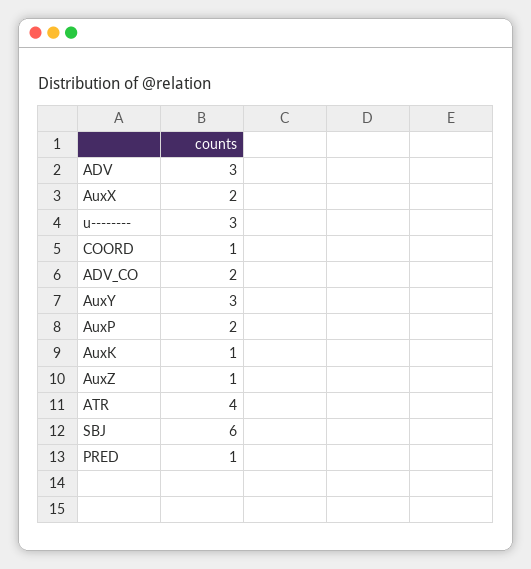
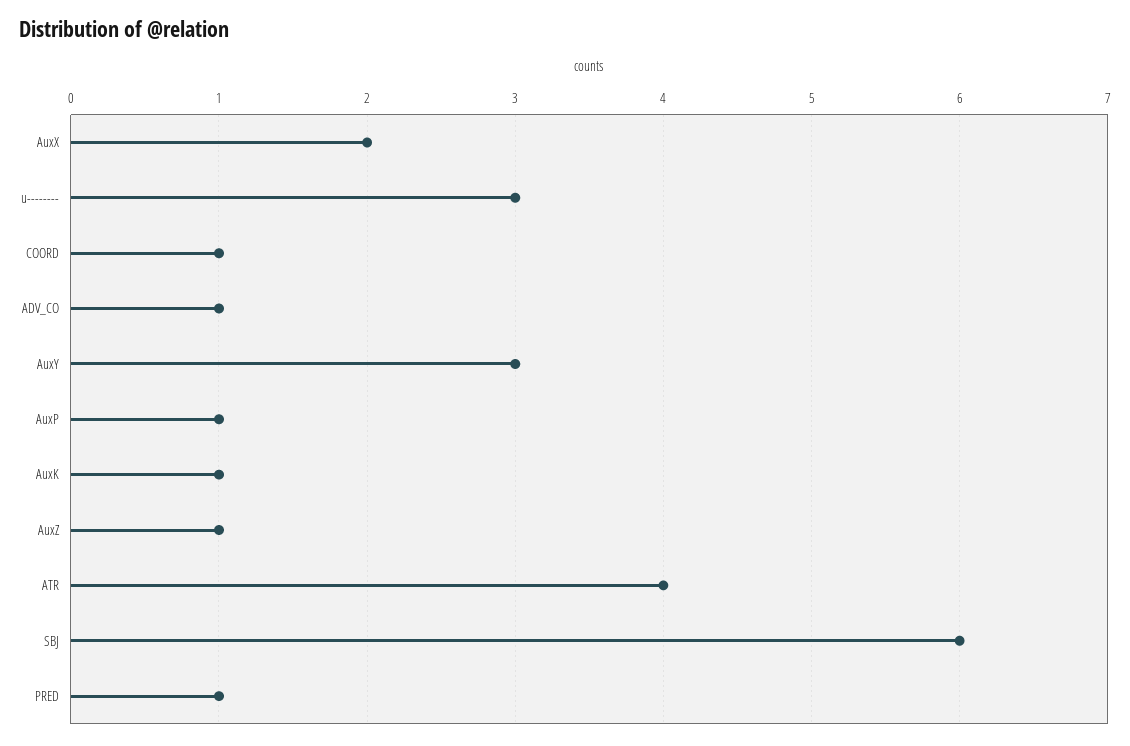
ADV: 3 -> none
ADV_CO: 2 -> 1
AuxP: 2 -> 1

